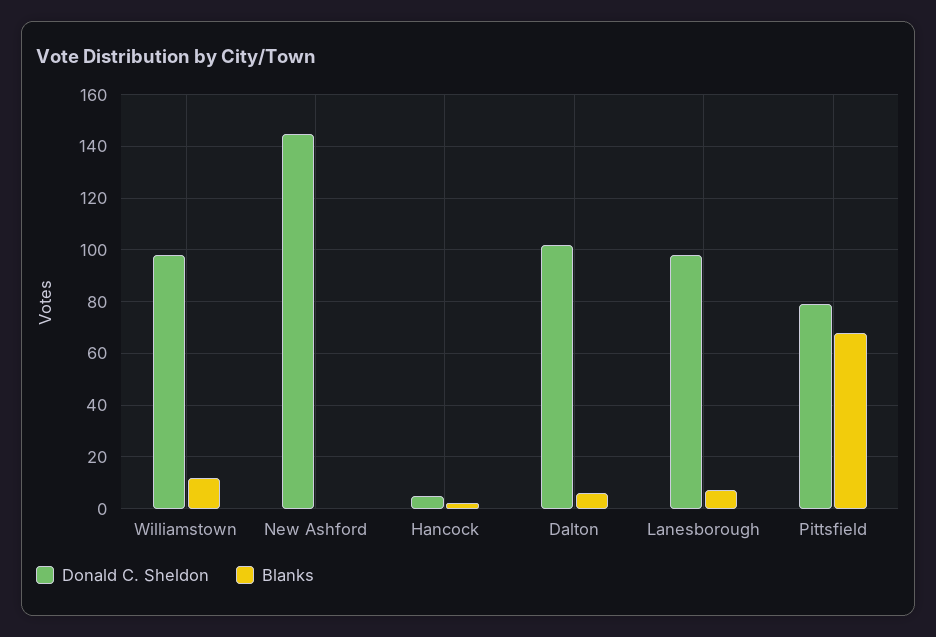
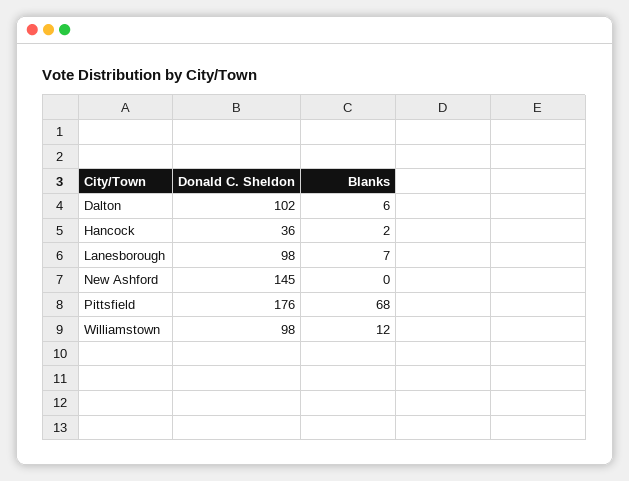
Donald C. Sheldon, Hancock: 5 -> 36
Donald C. Sheldon, Pittsfield: 80 -> 176

